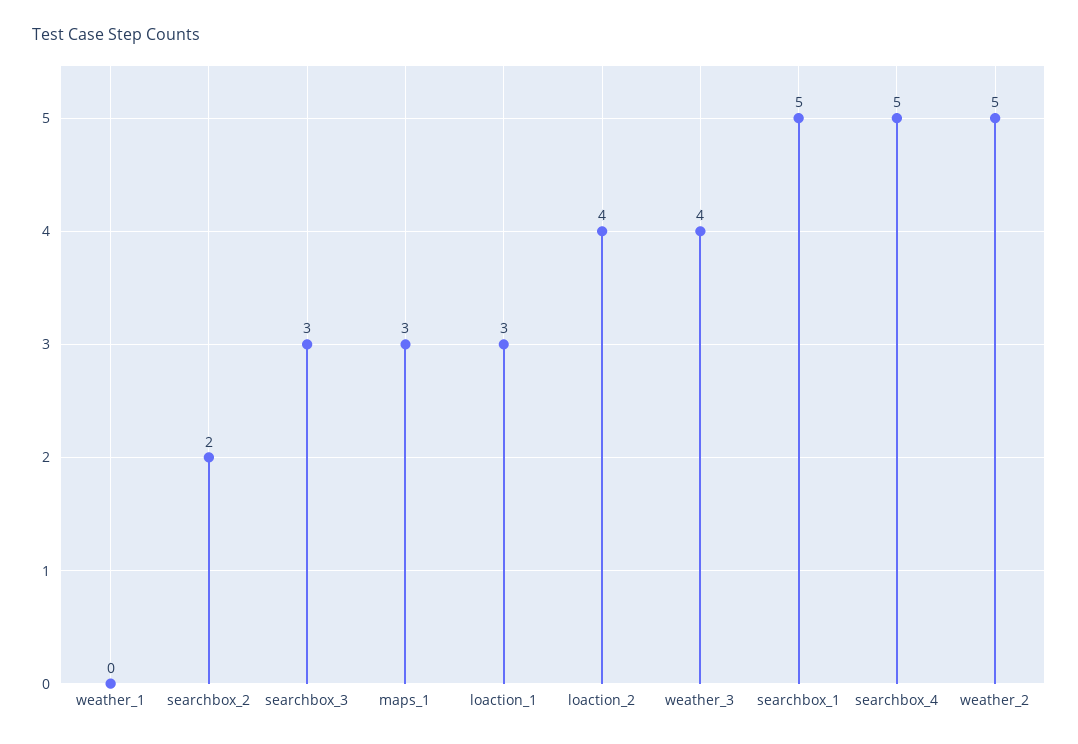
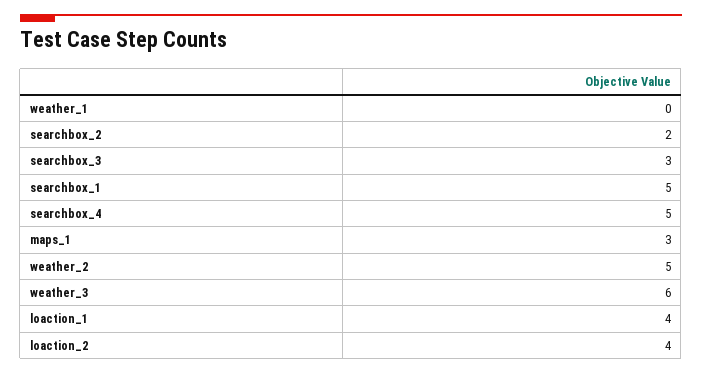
loaction_1: 3 -> 4
weather_3: 4 -> 6

